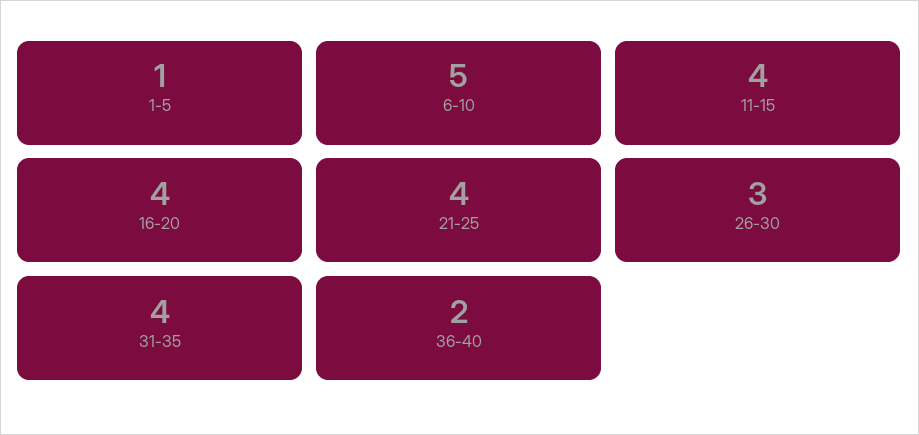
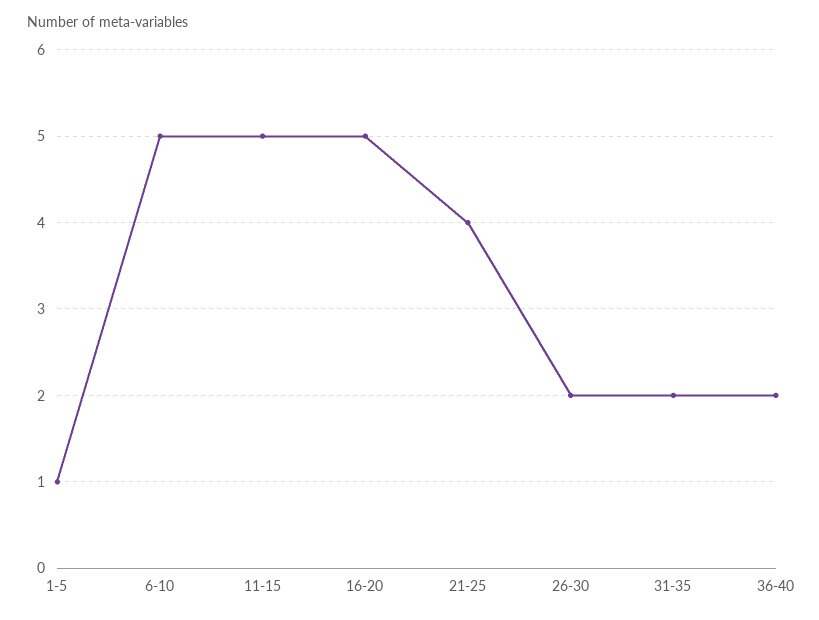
11-15: 4 -> 5
16-20: 4 -> 5
26-30: 3 -> 2
31-35: 4 -> 2

